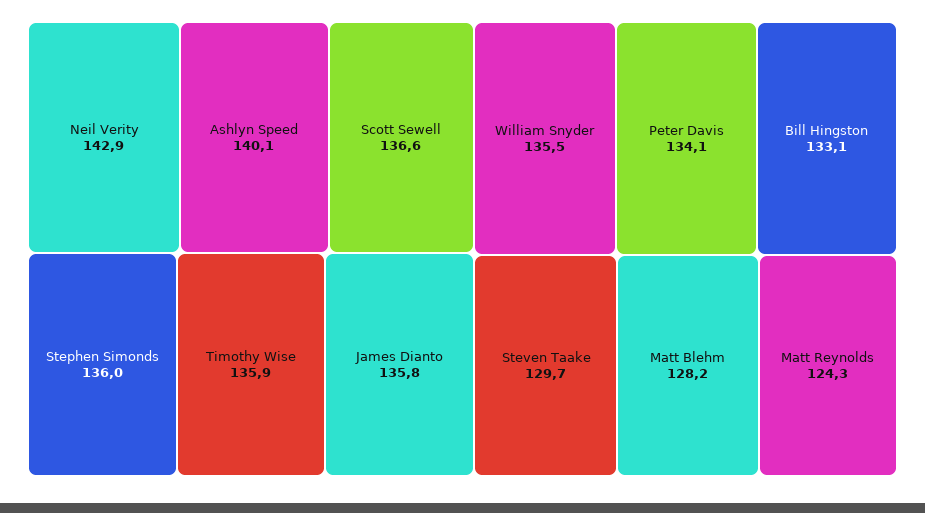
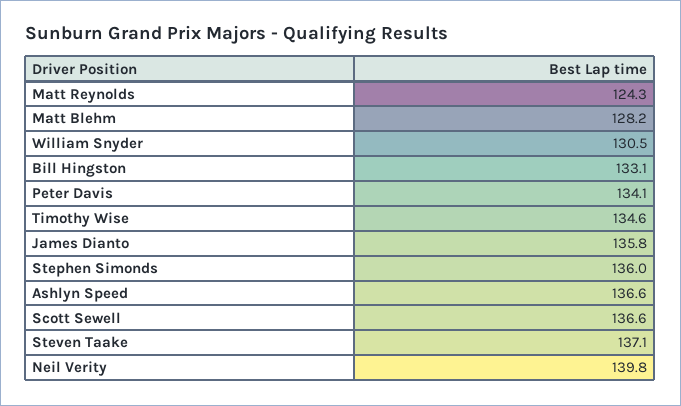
Neil Verity: 142.9 -> 139.8
Ashlyn Speed: 140.1 -> 136.6
Timothy Wise: 135.9 -> 134.6
William Snyder: 135.5 -> 130.5
Steven Taake: 129.7 -> 137.1

